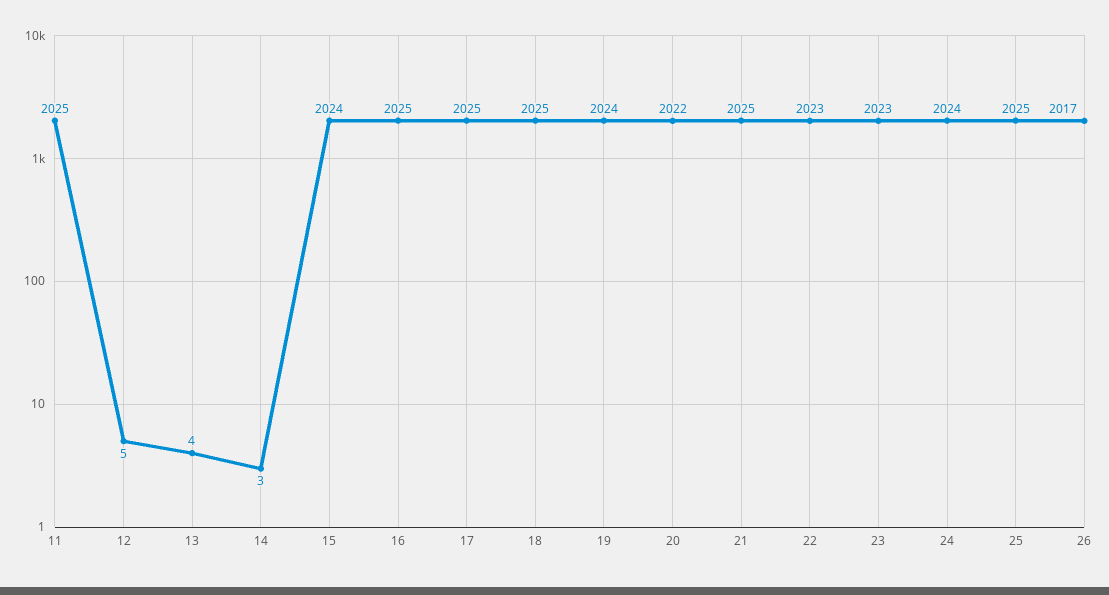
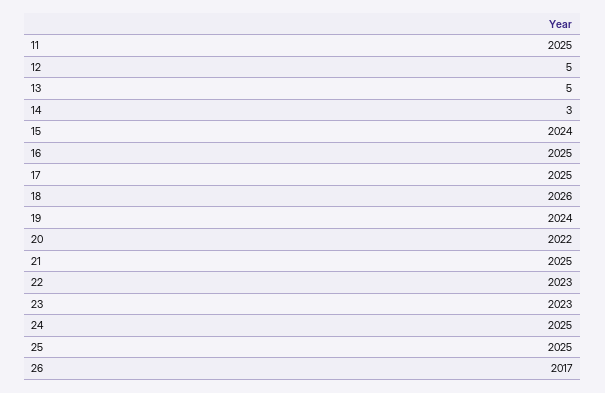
13: 4 -> 5
18: 2025 -> 2026
24: 2024 -> 2025

